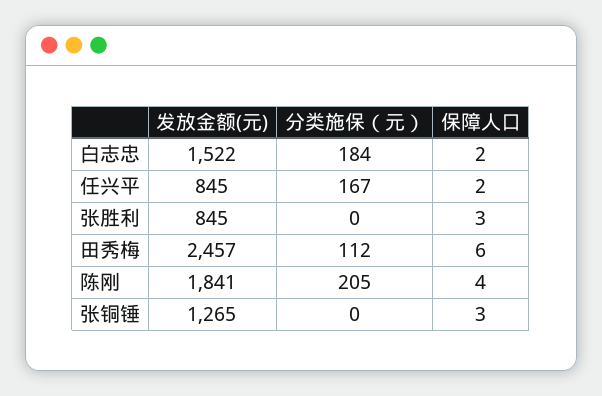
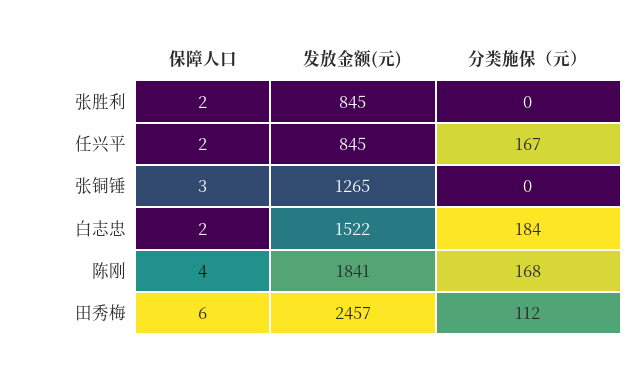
保障人口, 张胜利: 3 -> 2
分类施保（元）, 陈刚: 205 -> 168

